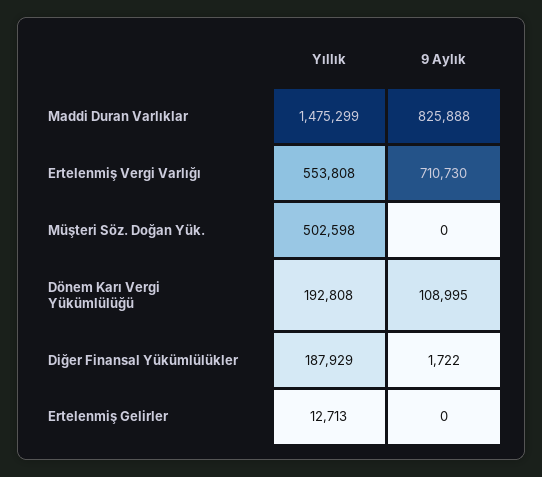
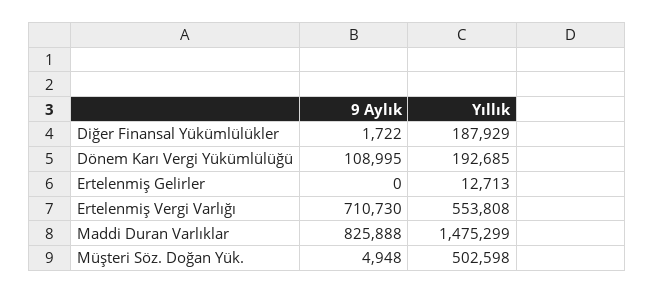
9 Aylık, Müşteri Söz. Doğan Yük.: 0 -> 4948
Yıllık, Dönem Karı Vergi Yükümlülüğü: 192808 -> 192685

